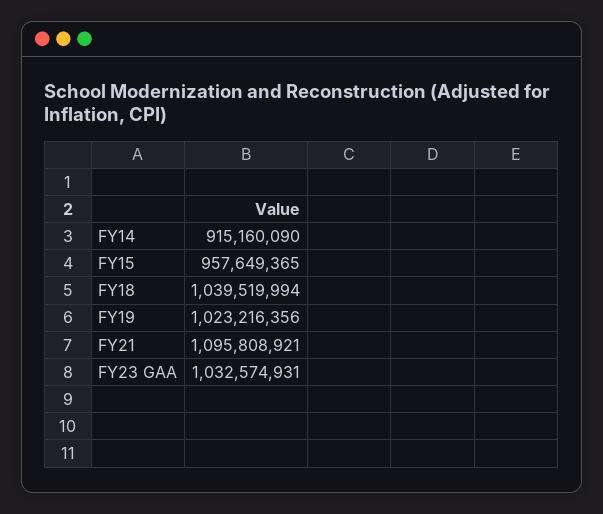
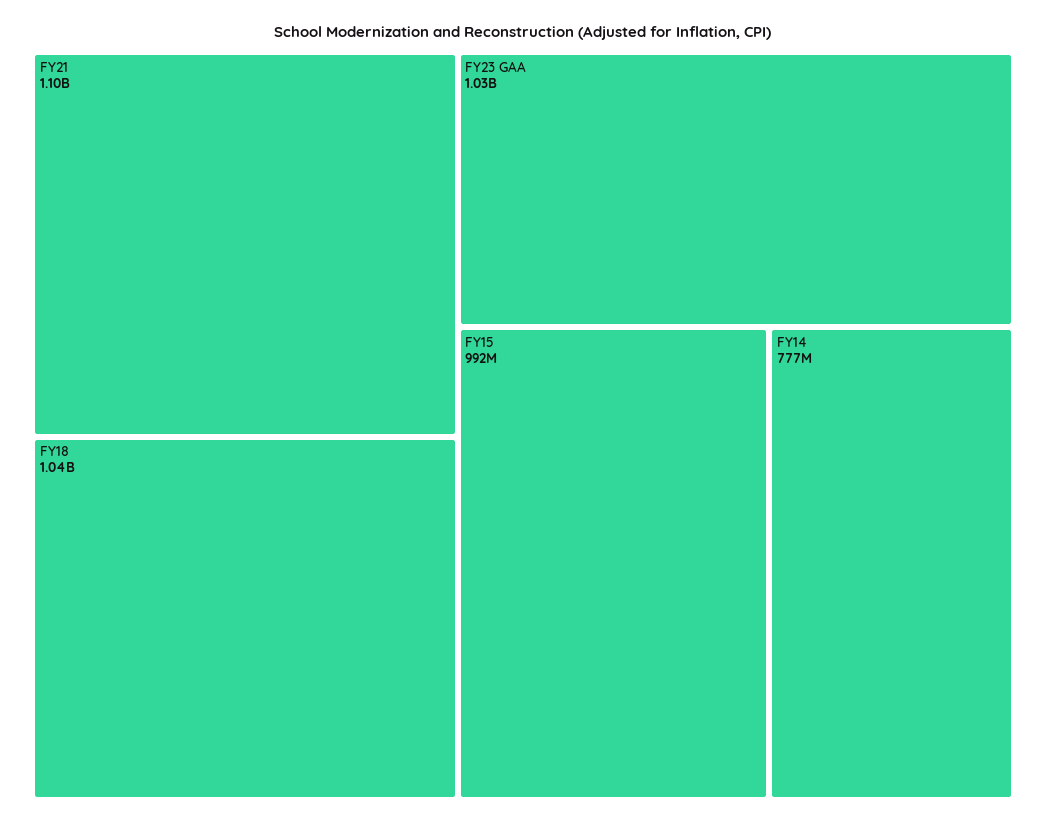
FY14: 915160090 -> 777000000
FY15: 957649365 -> 992000000
FY19: 1023216356 -> none

